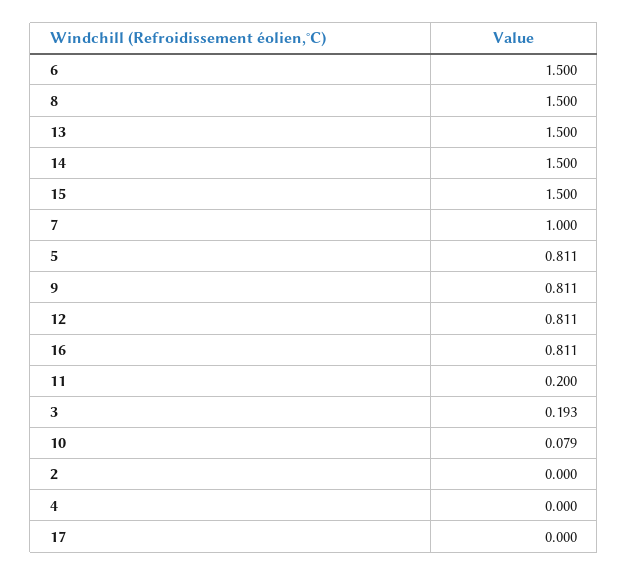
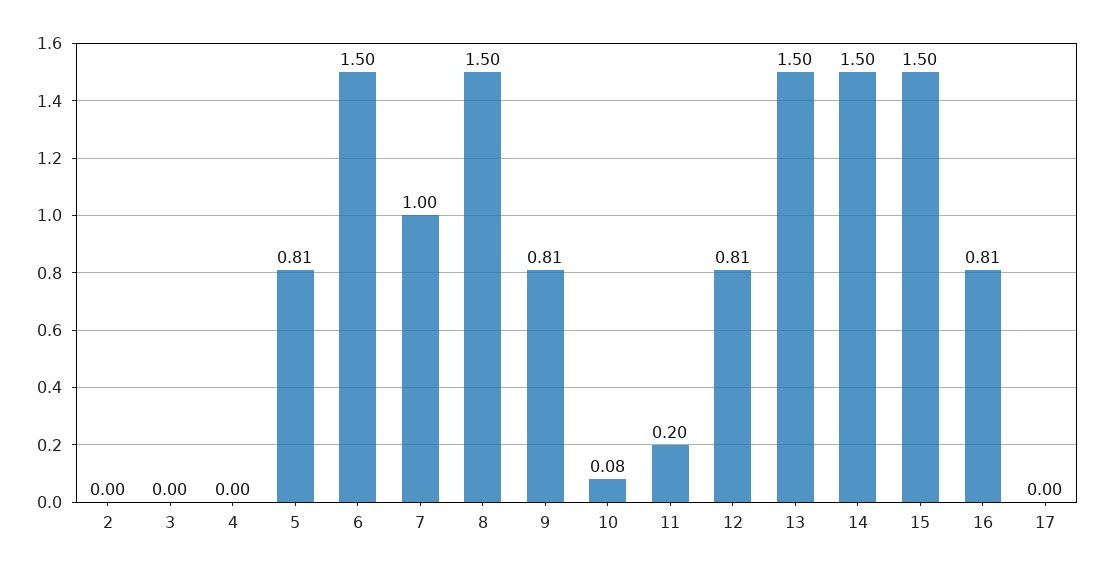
3: 0.193 -> 0

